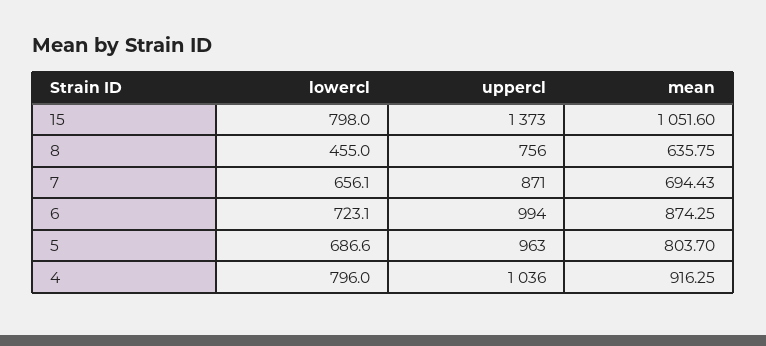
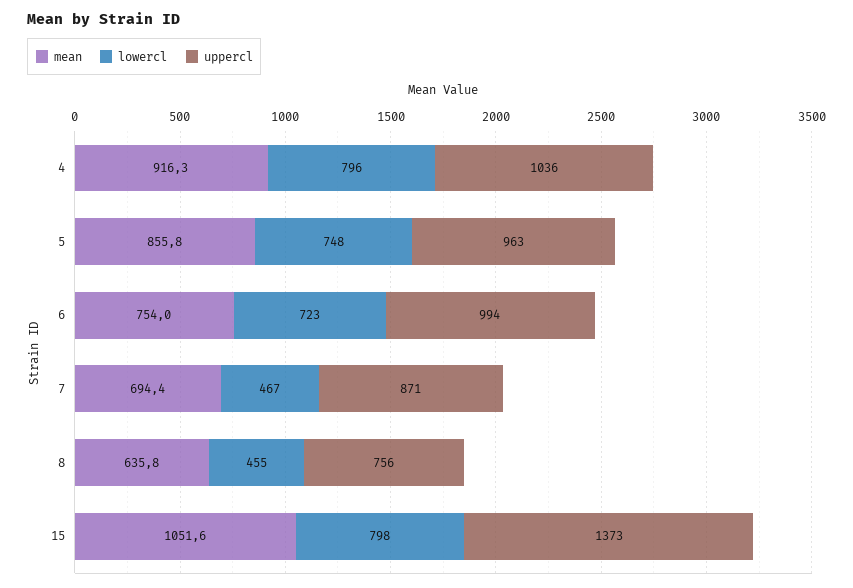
lowercl, 7: 656.1 -> 467
mean, 6: 874.25 -> 754
lowercl, 5: 686.6 -> 748
mean, 5: 803.7 -> 855.8

